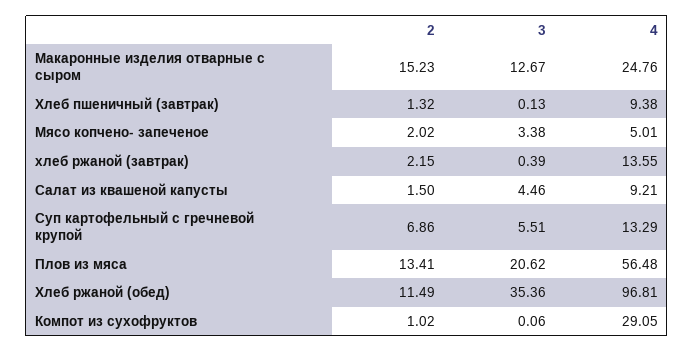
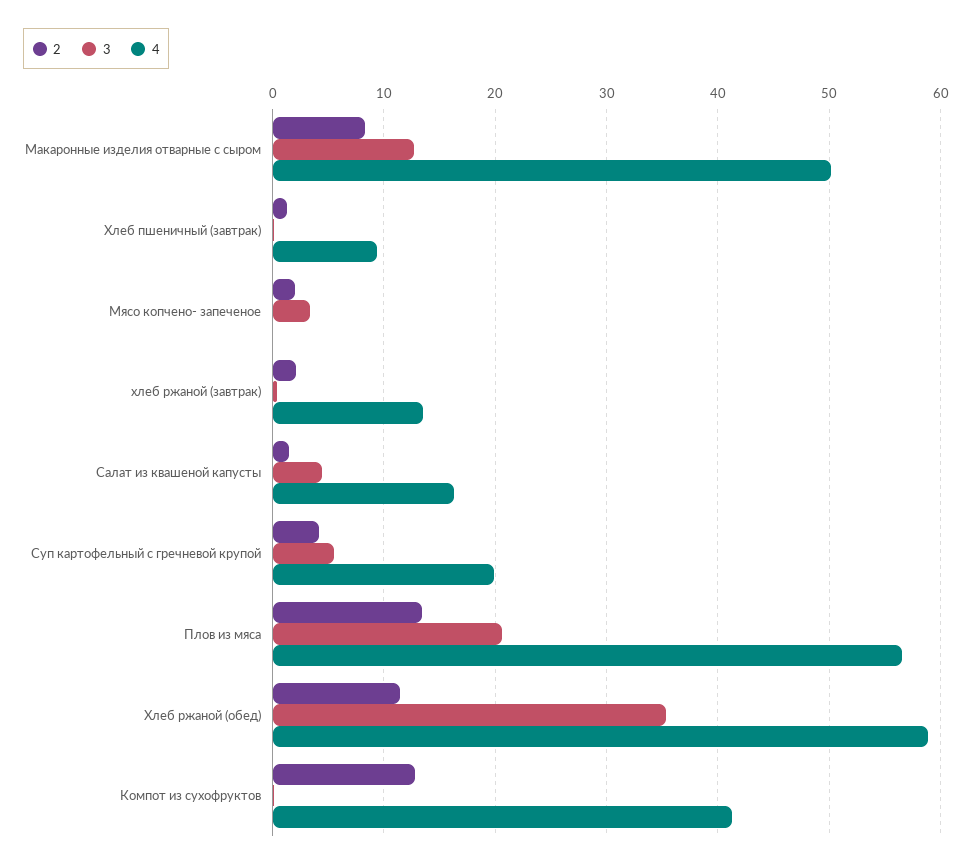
2, Макаронные изделия отварные с сыром: 15.23 -> 8
4, Макаронные изделия отварные с сыром: 24.76 -> 50
4, Мясо копчено- запеченое: 5.01 -> 0
4, Салат из квашеной капусты: 9.21 -> 16
2, Суп картофельный с гречневой крупой: 6.86 -> 4
4, Суп картофельный с гречневой крупой: 13.29 -> 20
4, Хлеб ржаной (обед): 96.81 -> 59
2, Компот из сухофруктов: 1.02 -> 13
4, Компот из сухофруктов: 29.05 -> 41

